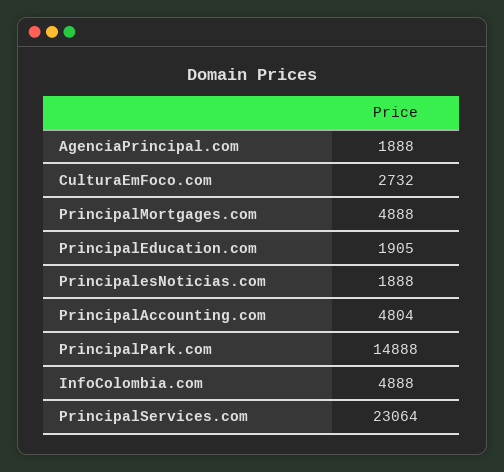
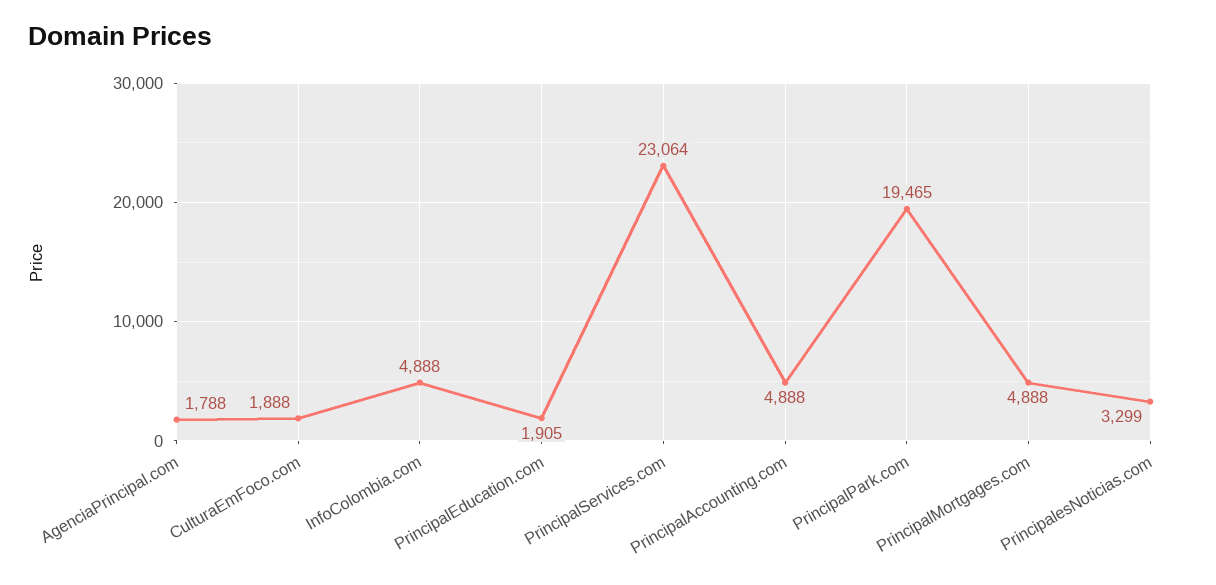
AgenciaPrincipal.com: 1888 -> 1788
CulturaEmFoco.com: 2732 -> 1888
PrincipalesNoticias.com: 1888 -> 3299
PrincipalAccounting.com: 4804 -> 4888
PrincipalPark.com: 14888 -> 19465

